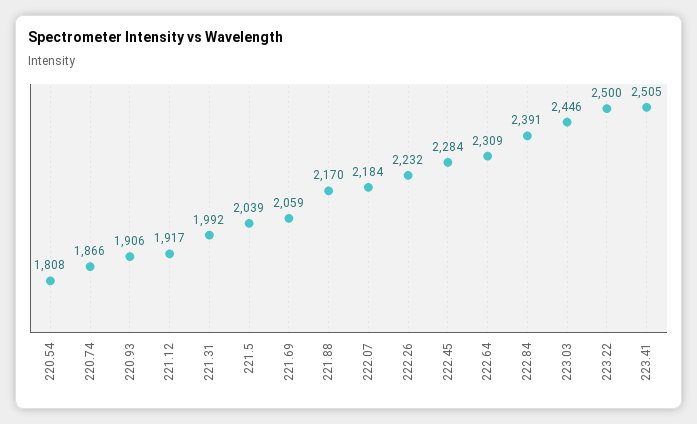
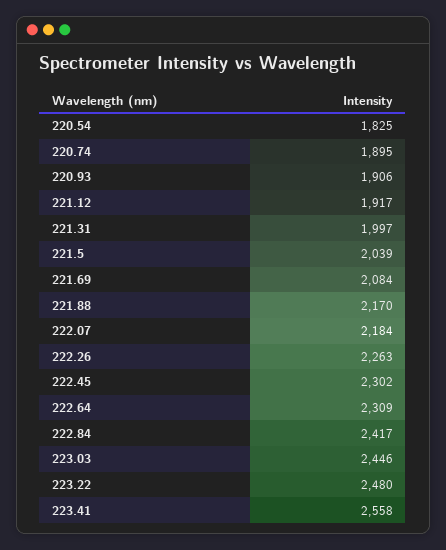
220.54: 1808 -> 1825
220.74: 1866 -> 1895
221.31: 1992 -> 1997
221.69: 2059 -> 2084
222.26: 2232 -> 2263
222.45: 2284 -> 2302
222.84: 2391 -> 2417
223.22: 2500 -> 2480
223.41: 2505 -> 2558

